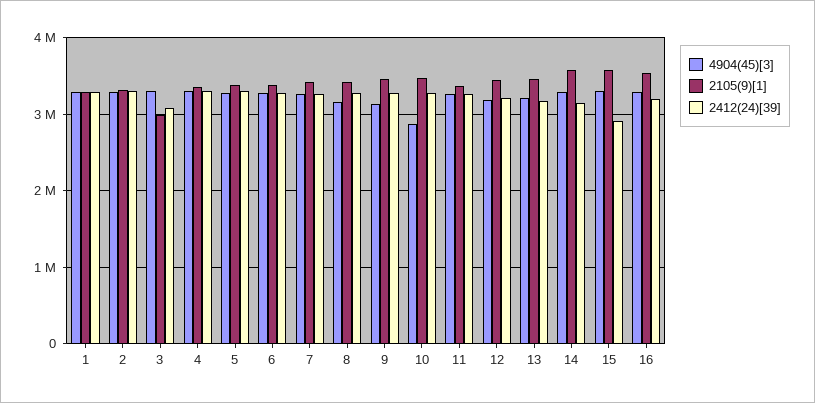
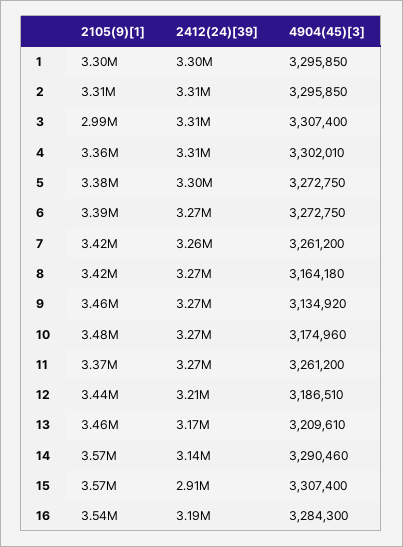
2412(24)[39], 3: 3100000 -> 3310000
4904(45)[3], 10: 2900000 -> 3174960

